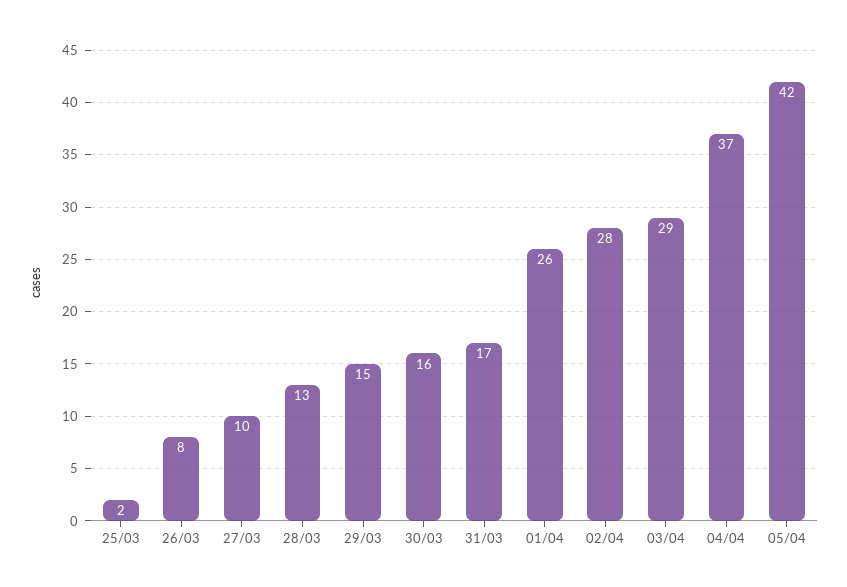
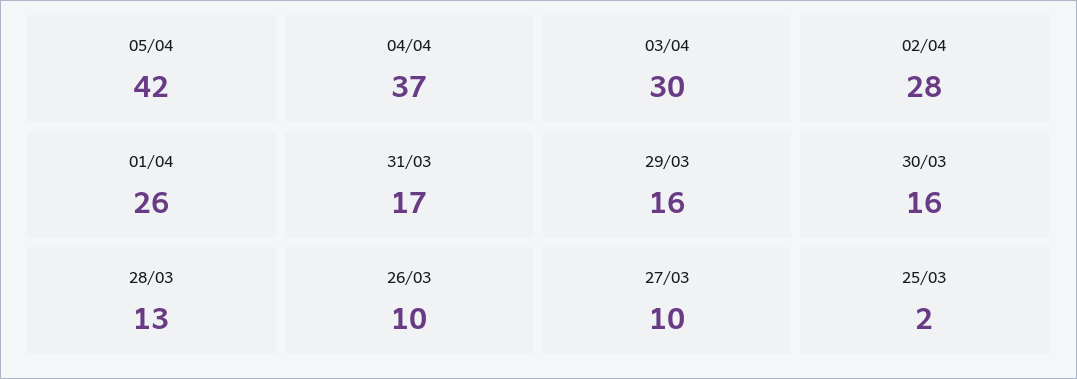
26/03: 8 -> 10
29/03: 15 -> 16
03/04: 29 -> 30

